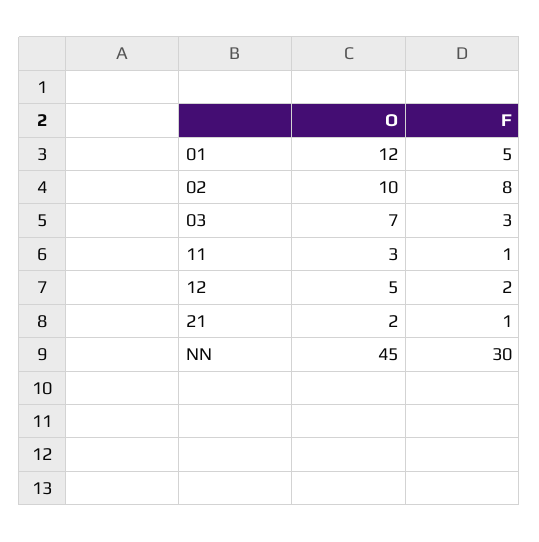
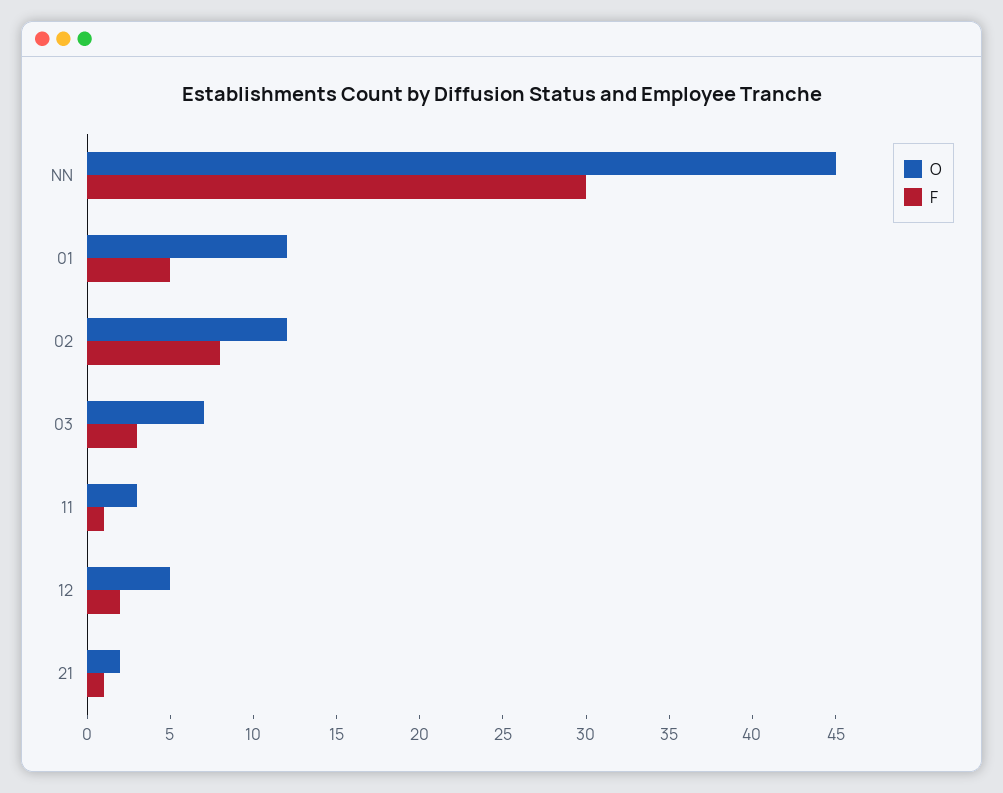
O, 02: 10 -> 12

